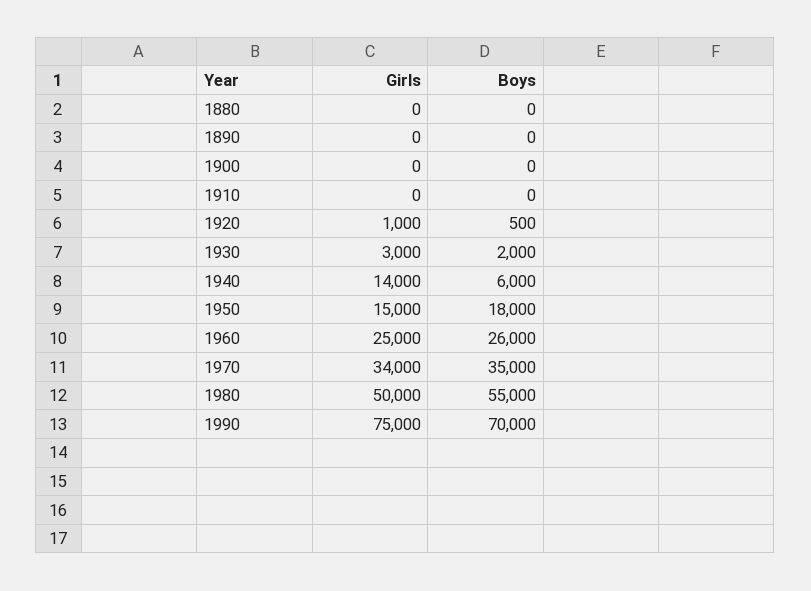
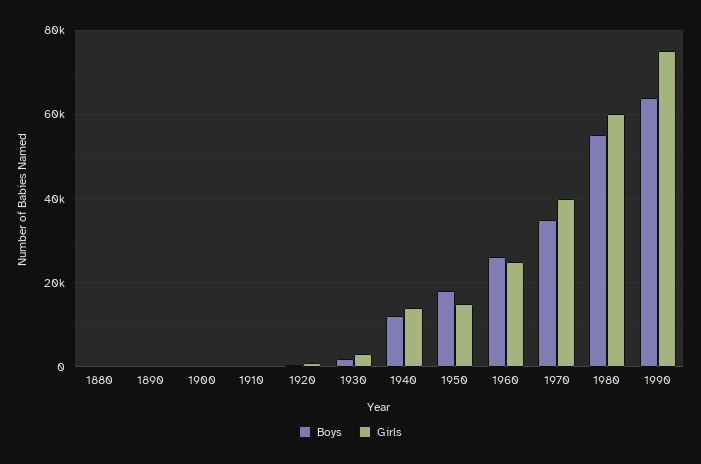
Boys, 1940: 6000 -> 12000
Girls, 1970: 34000 -> 40000
Girls, 1980: 50000 -> 60000
Boys, 1990: 70000 -> 64000

